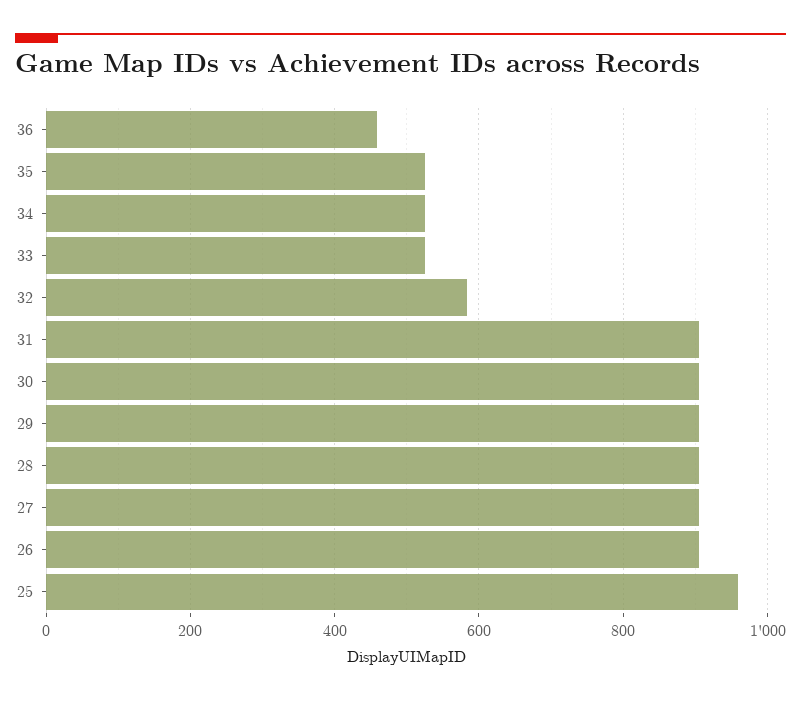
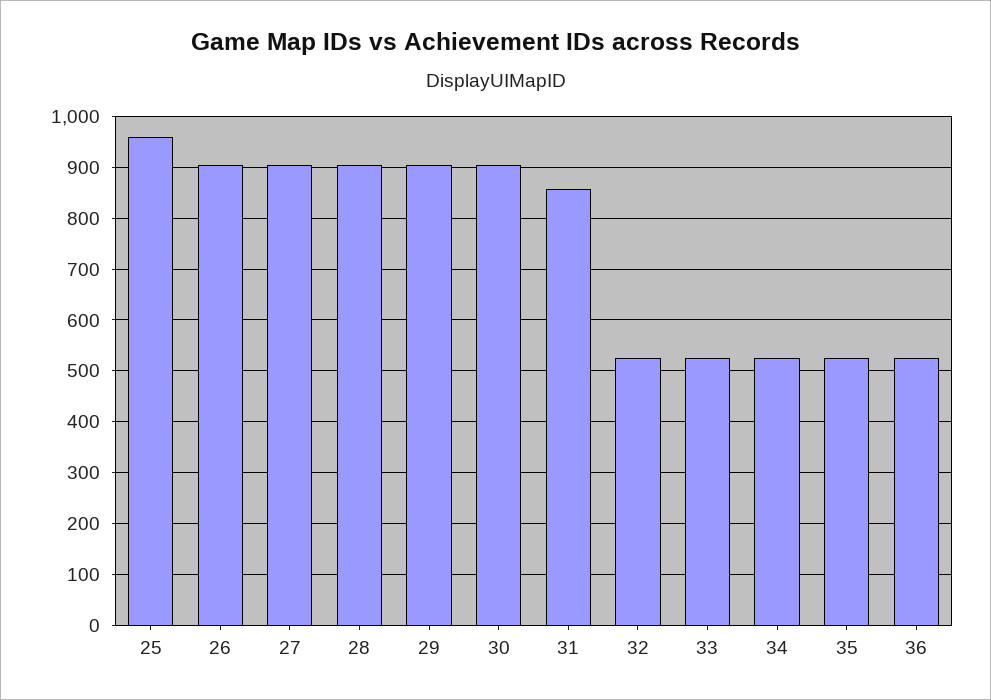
36: 460 -> 520
32: 580 -> 520
31: 900 -> 860

